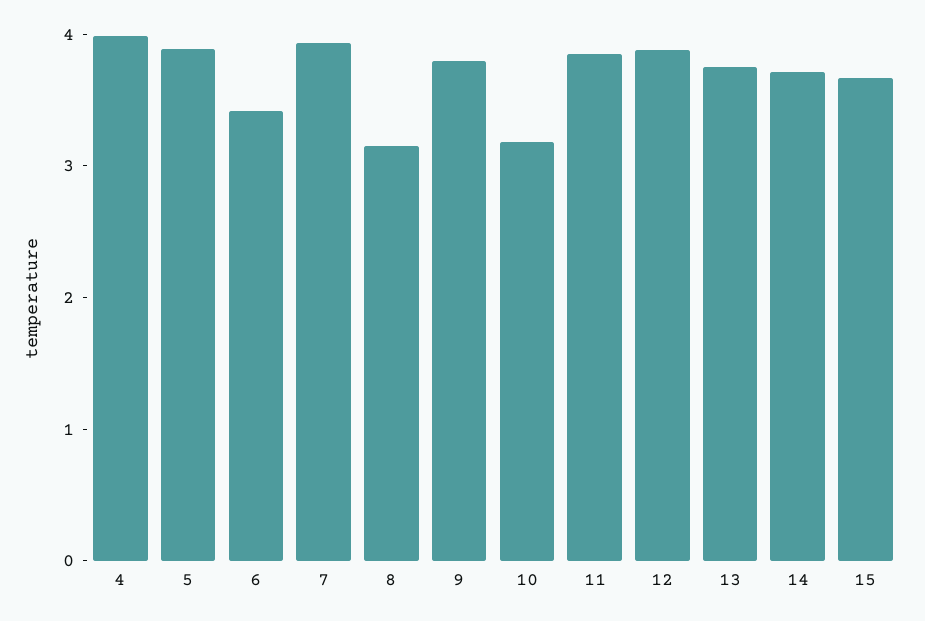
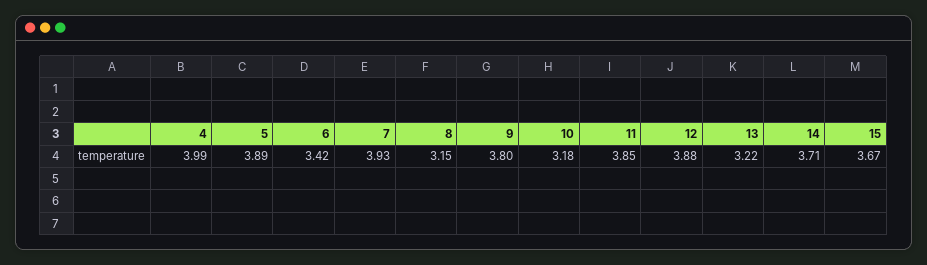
13: 3.8 -> 3.22

